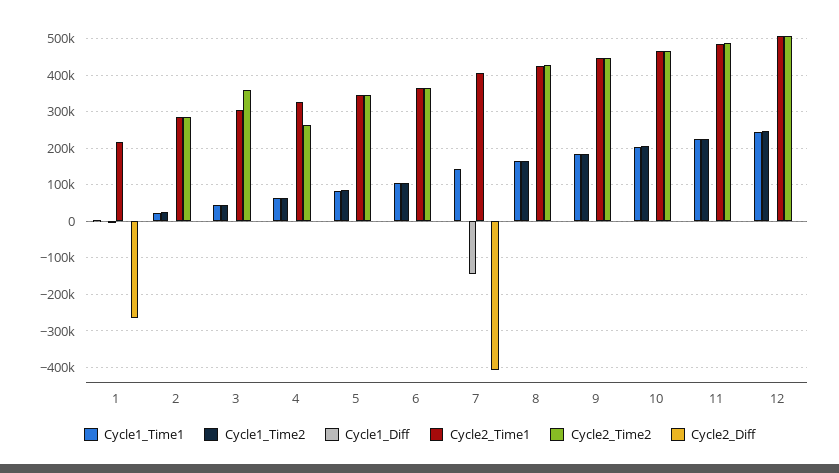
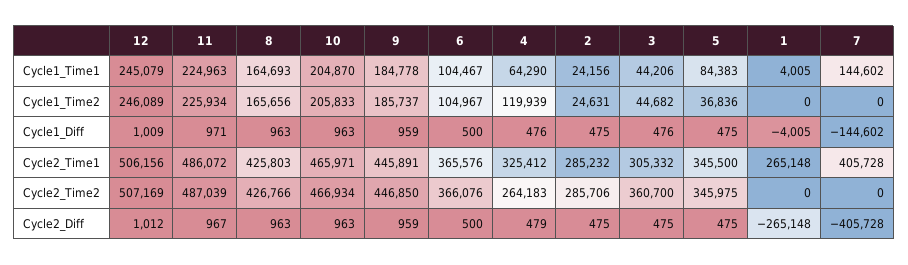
Cycle2_Time1, 1: 220000 -> 265148
Cycle1_Time2, 4: 60000 -> 119939
Cycle1_Time2, 5: 80000 -> 36836

